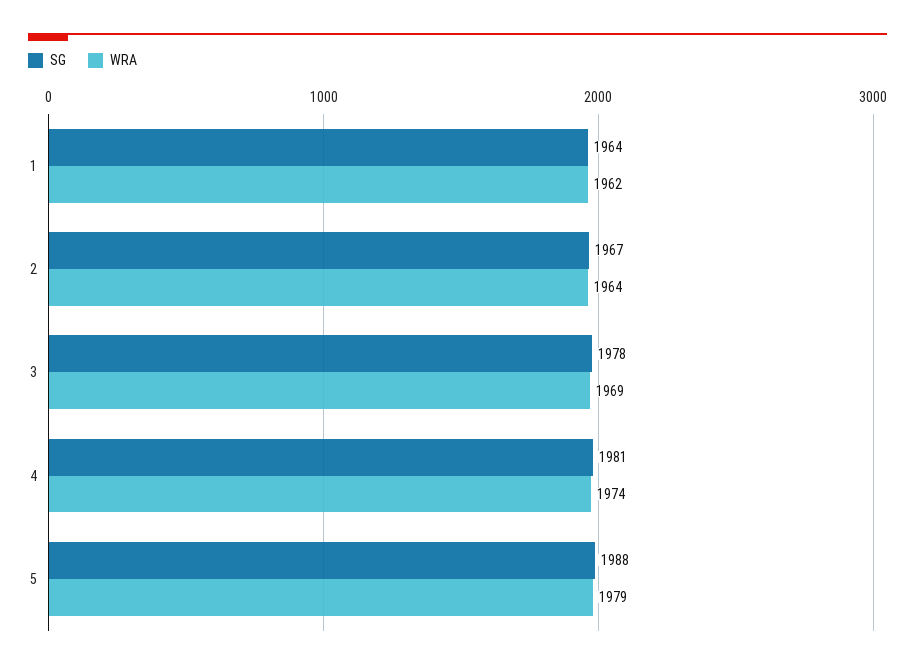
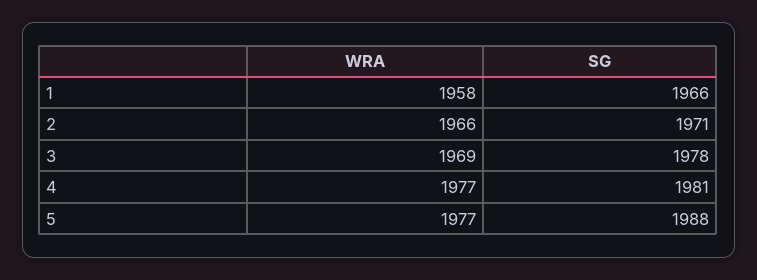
SG, 1: 1964 -> 1966
WRA, 1: 1962 -> 1958
SG, 2: 1967 -> 1971
WRA, 2: 1964 -> 1966
WRA, 4: 1974 -> 1977
WRA, 5: 1979 -> 1977

